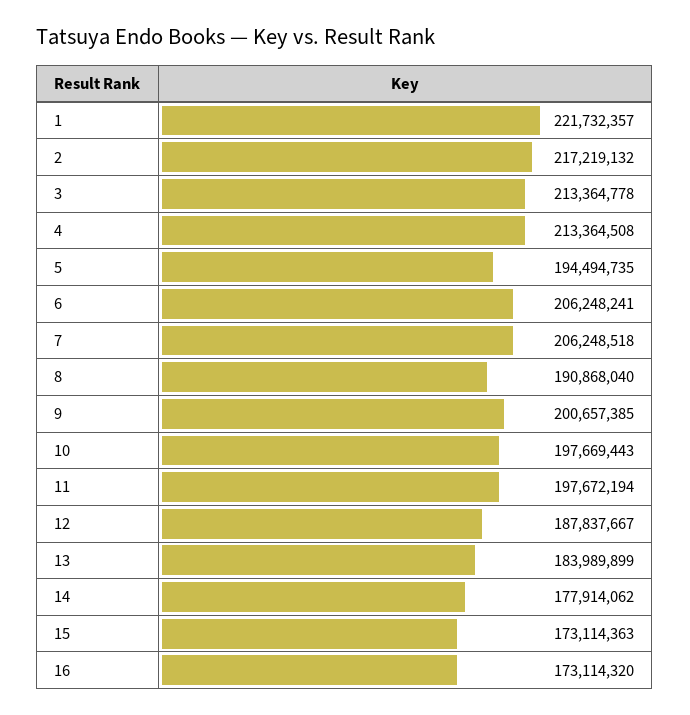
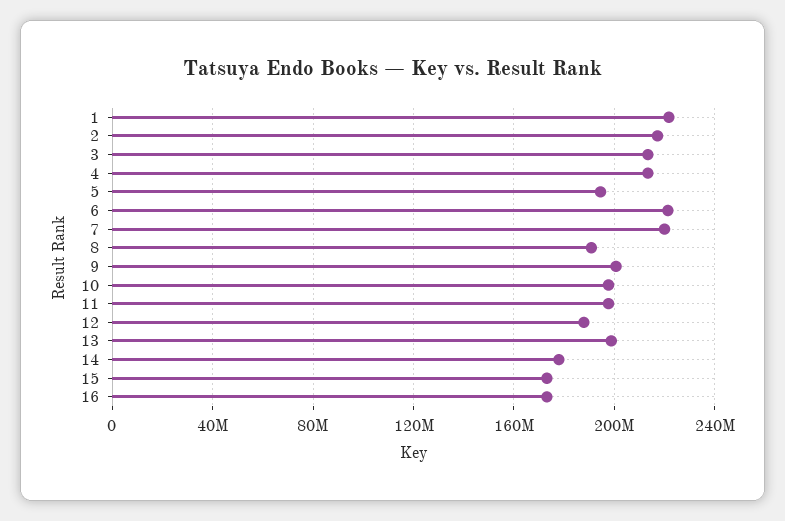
6: 206248241 -> 220000000
7: 206248518 -> 220000000
13: 183989899 -> 200000000

